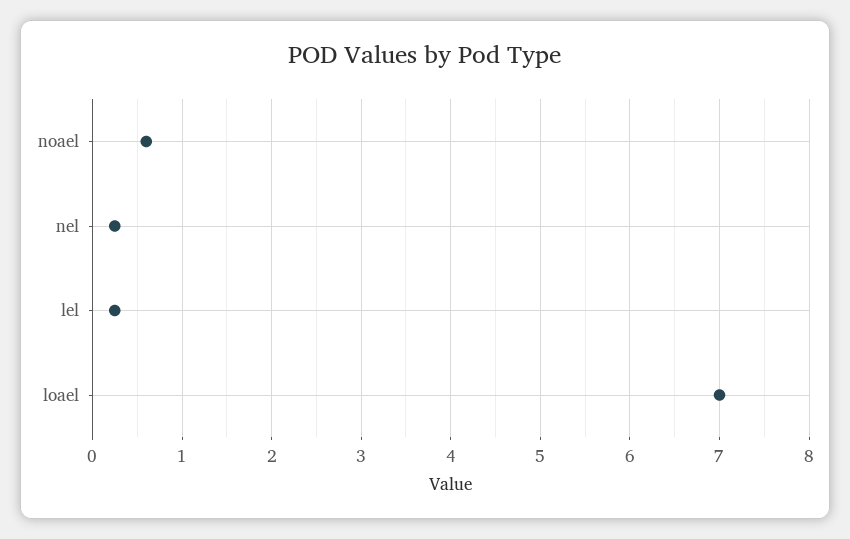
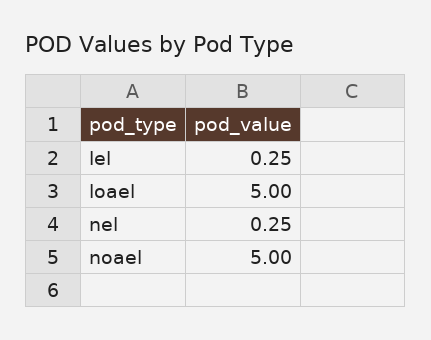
noael: 0.6 -> 5
loael: 7 -> 5

